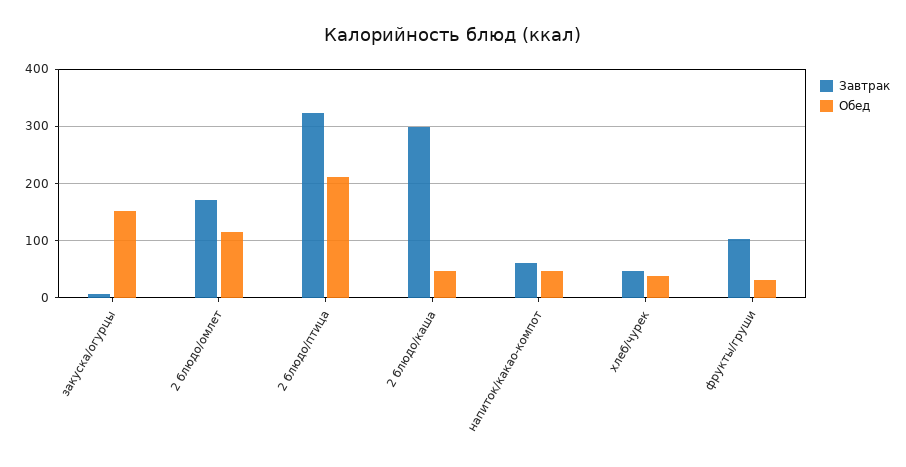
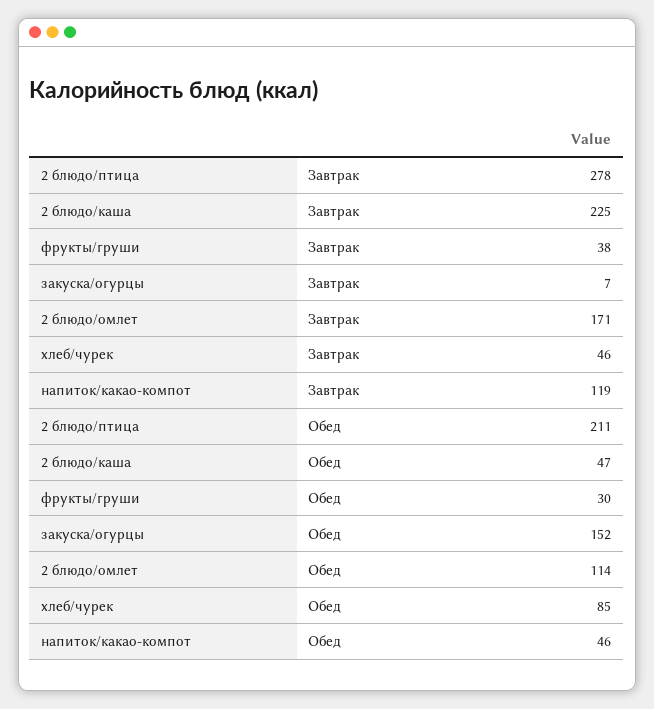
Завтрак, 2 блюдо/птица: 320 -> 278
Завтрак, 2 блюдо/каша: 300 -> 225
Завтрак, напиток/какао-компот: 60 -> 119
Обед, хлеб/чурек: 40 -> 85
Завтрак, фрукты/груши: 100 -> 38

